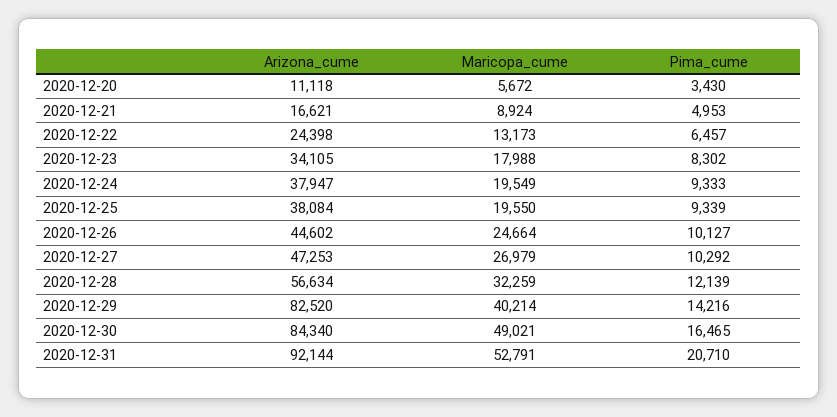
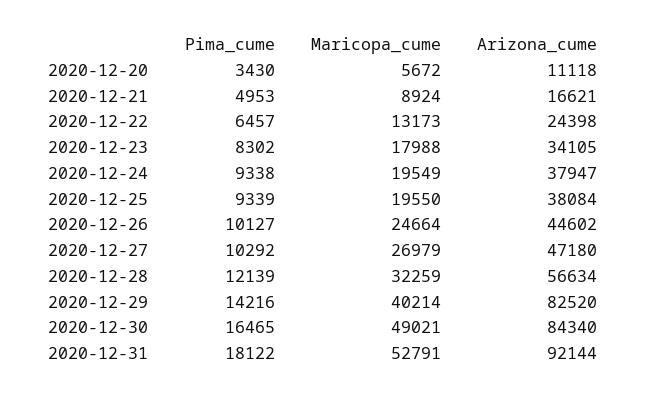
Pima_cume, 2020-12-24: 9333 -> 9338
Arizona_cume, 2020-12-27: 47253 -> 47180
Pima_cume, 2020-12-31: 20710 -> 18122

